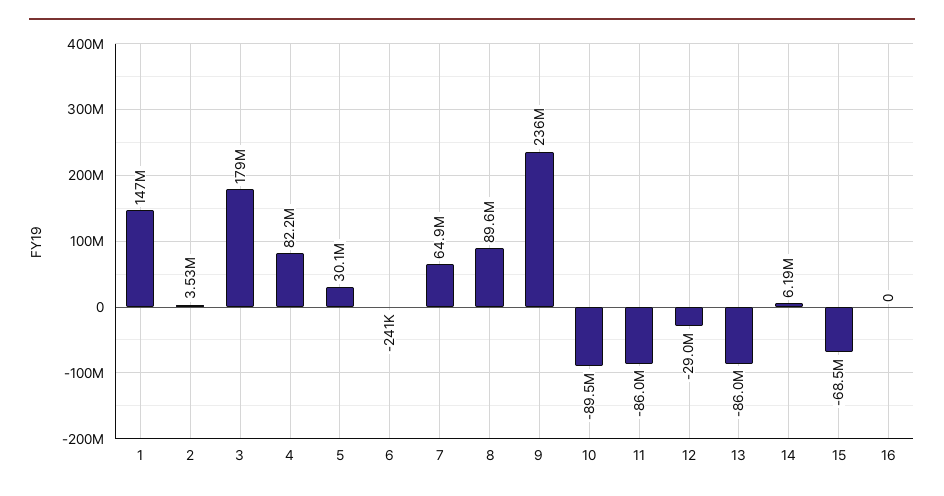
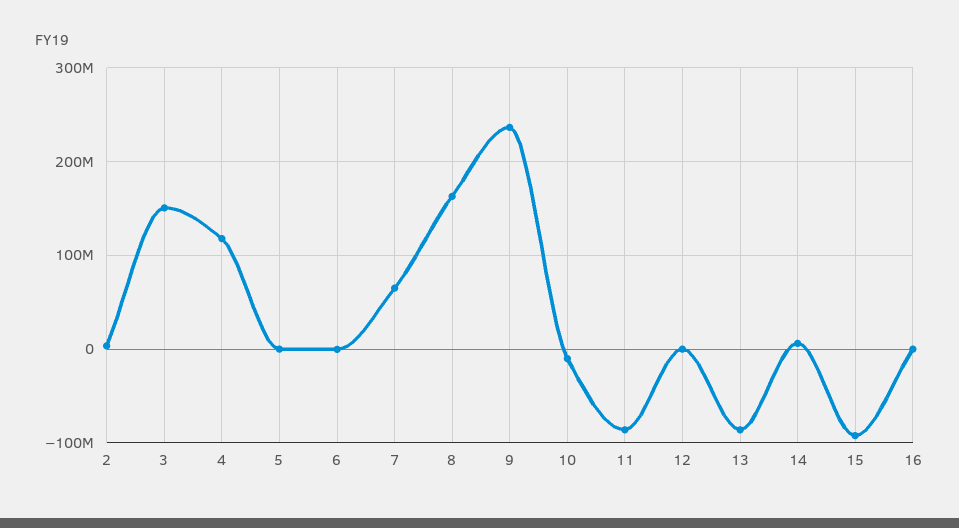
1: 147000000 -> none
3: 179000000 -> 150000000
4: 82200000 -> 120000000
5: 30100000 -> 0
8: 89600000 -> 160000000
10: -89500000 -> -10000000
12: -29000000 -> 0
15: -68500000 -> -90000000

